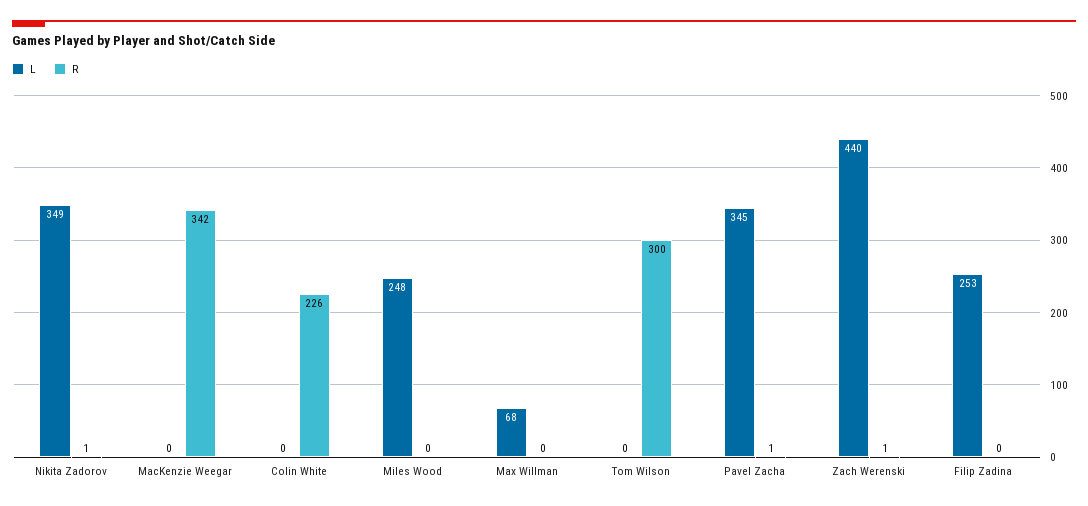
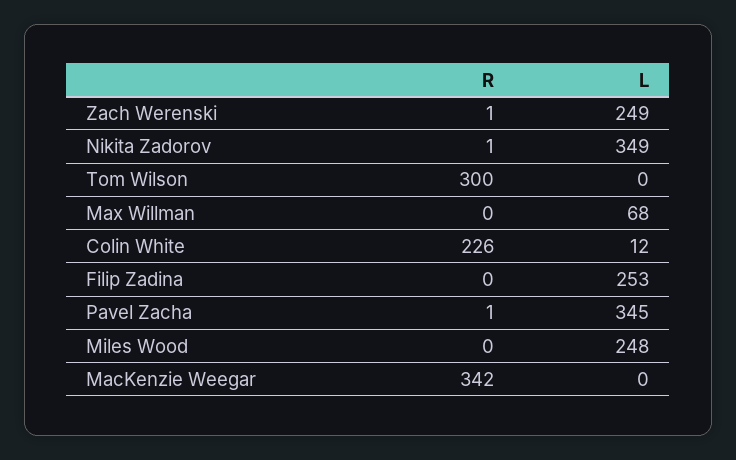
L, Colin White: 0 -> 12
L, Zach Werenski: 440 -> 249

